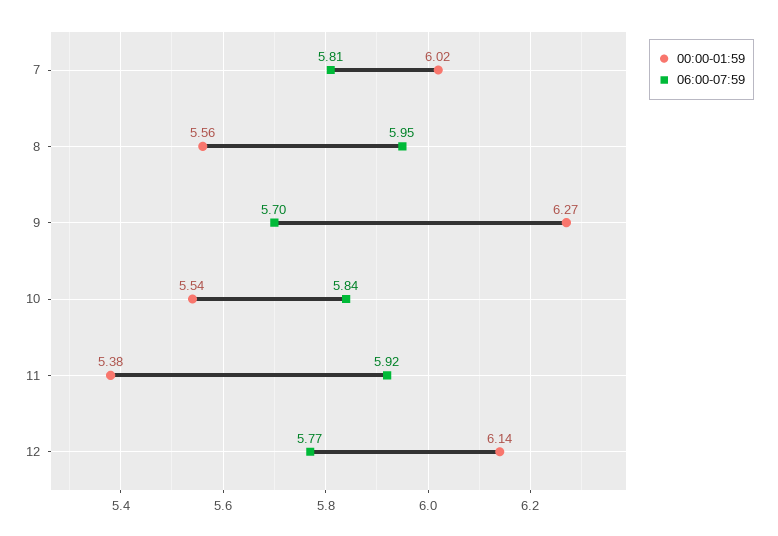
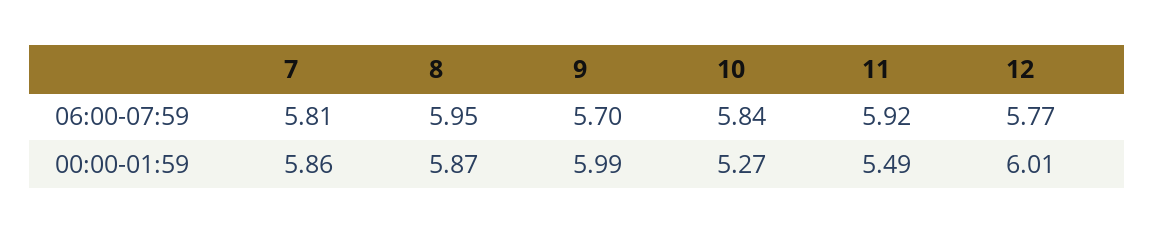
00:00-01:59, 7: 6.02 -> 5.86
00:00-01:59, 8: 5.56 -> 5.87
00:00-01:59, 9: 6.27 -> 5.99
00:00-01:59, 10: 5.54 -> 5.27
00:00-01:59, 11: 5.38 -> 5.49
00:00-01:59, 12: 6.14 -> 6.01

